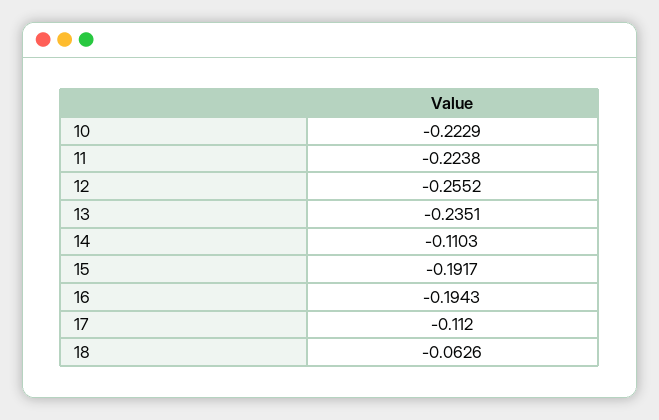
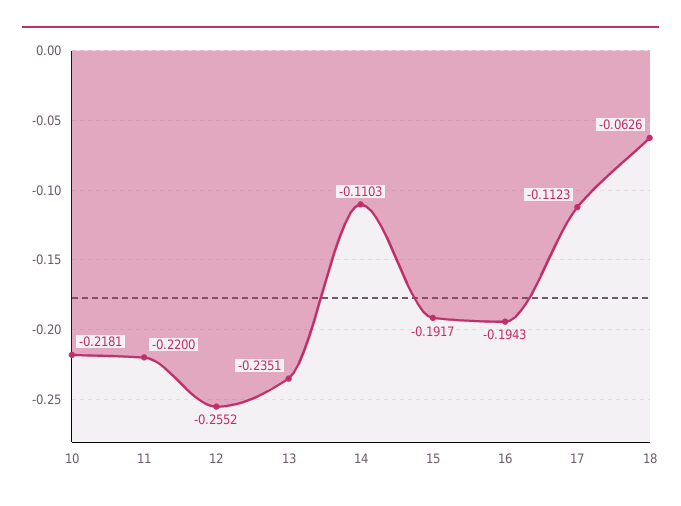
10: -0.2229 -> -0.2181
11: -0.2238 -> -0.22
17: -0.112 -> -0.1123

